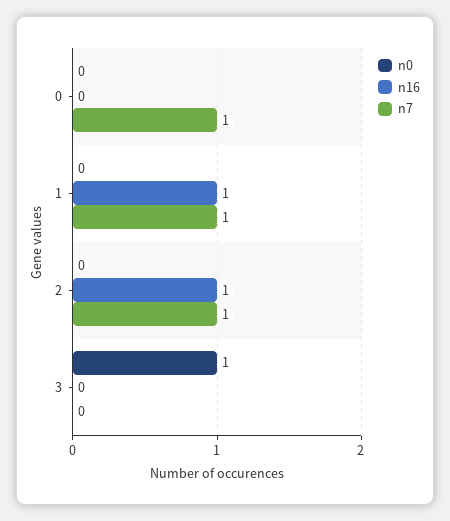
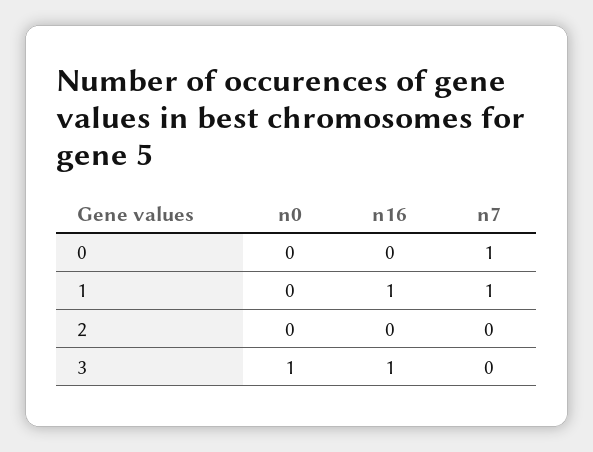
n16, 2: 1 -> 0
n7, 2: 1 -> 0
n16, 3: 0 -> 1

